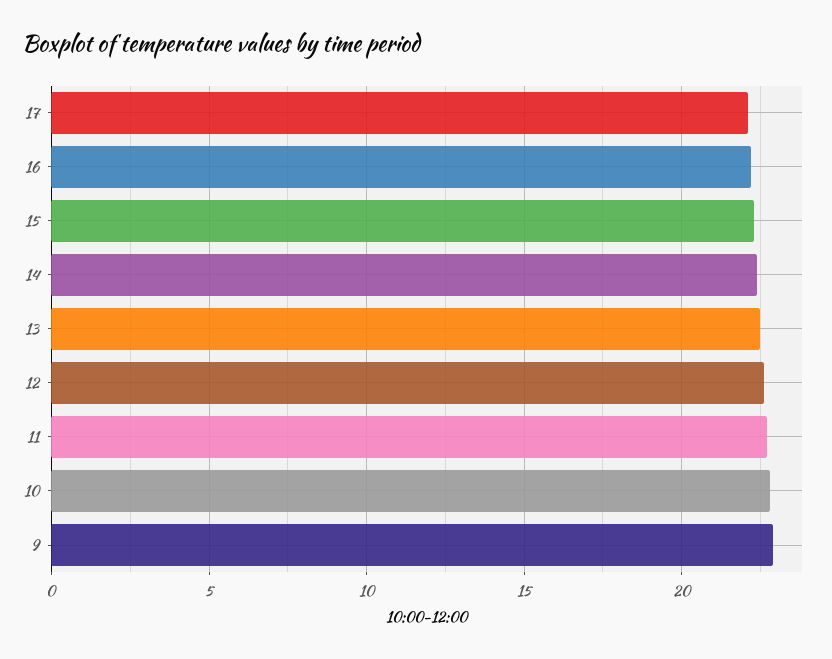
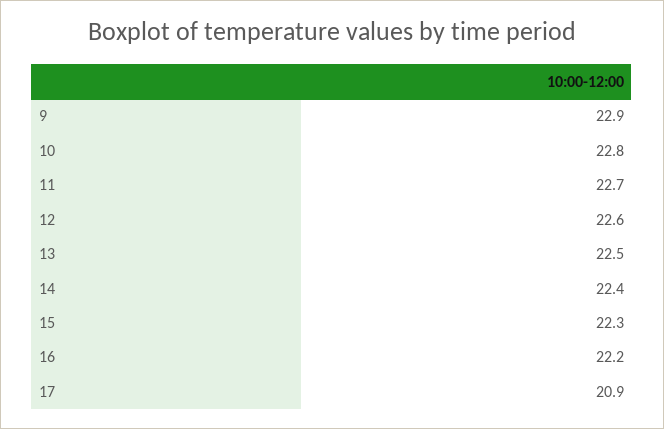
17: 22 -> 20.9

